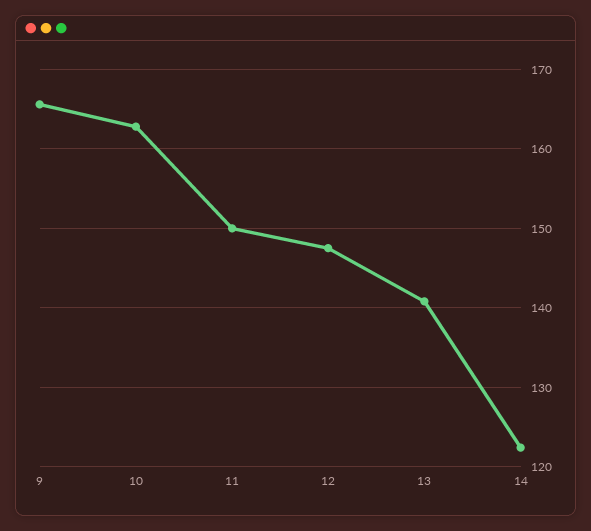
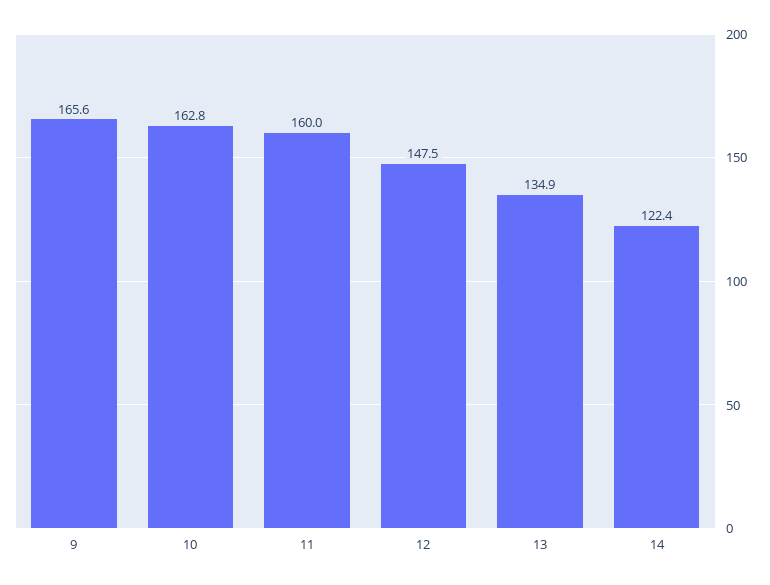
11: 150 -> 160
13: 141 -> 134.9

